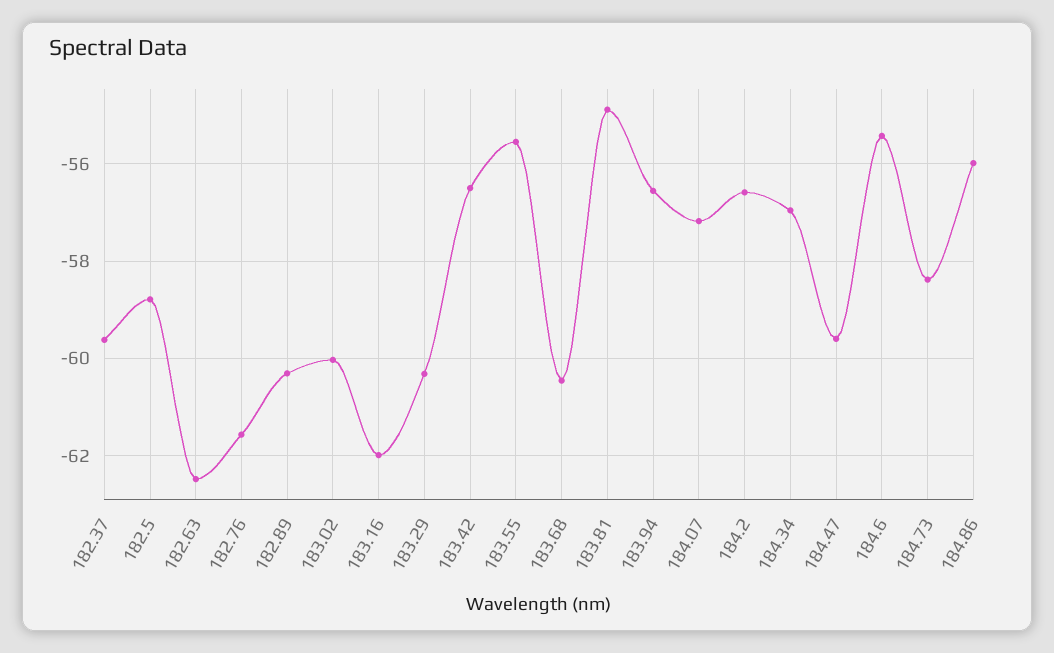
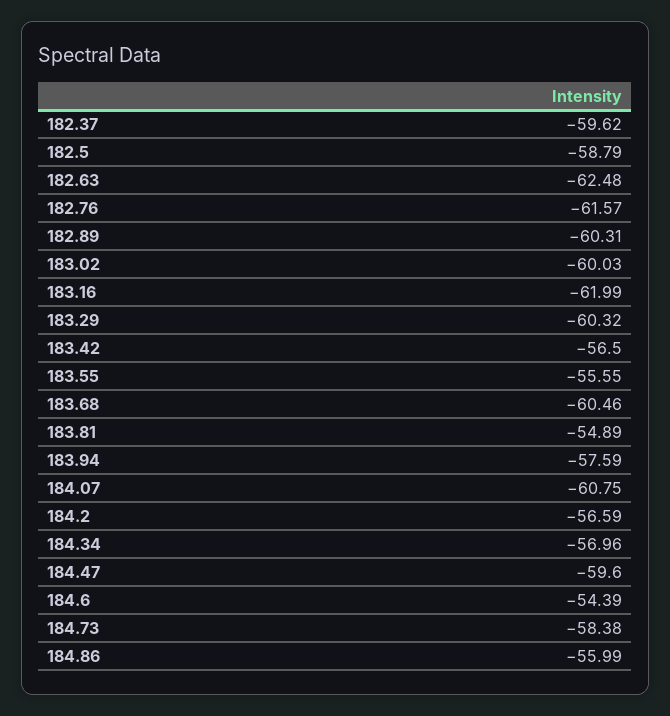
183.94: -56.6 -> -57.59
184.07: -57.2 -> -60.75
184.6: -55.4 -> -54.39

